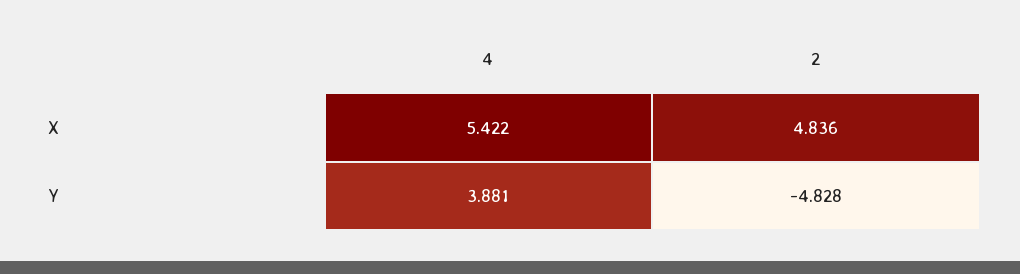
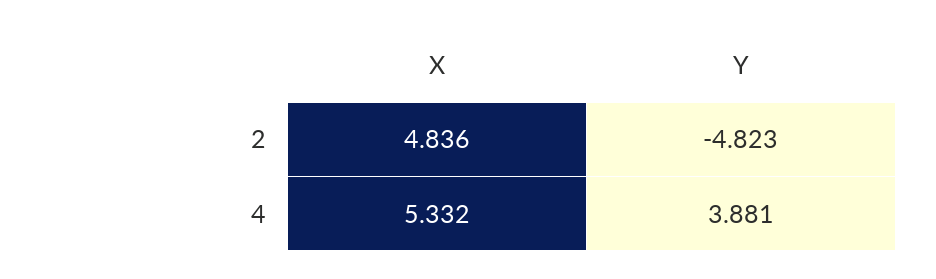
4, X: 5.422 -> 5.332
2, Y: -4.828 -> -4.823

